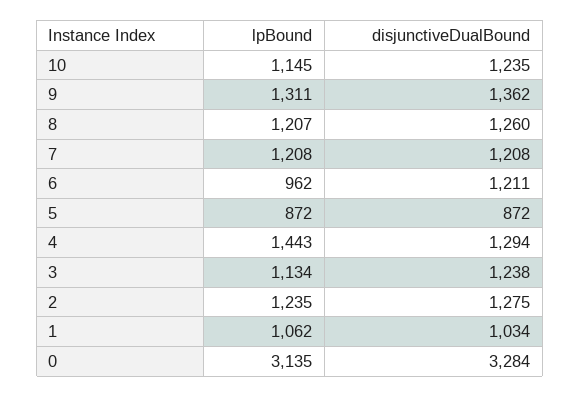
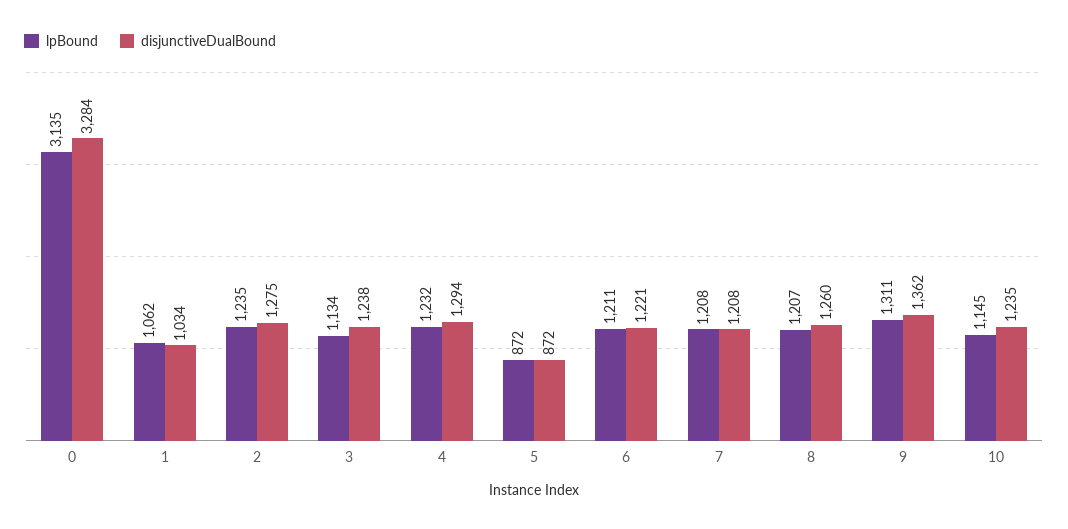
lpBound, 6: 962 -> 1211
disjunctiveDualBound, 6: 1211 -> 1221
lpBound, 4: 1443 -> 1232

